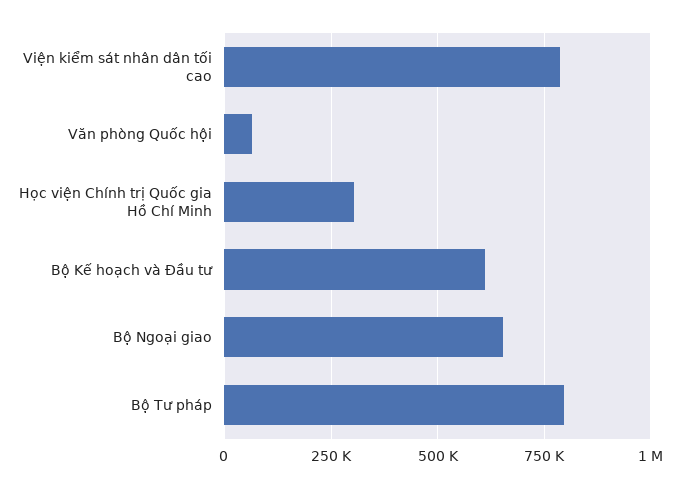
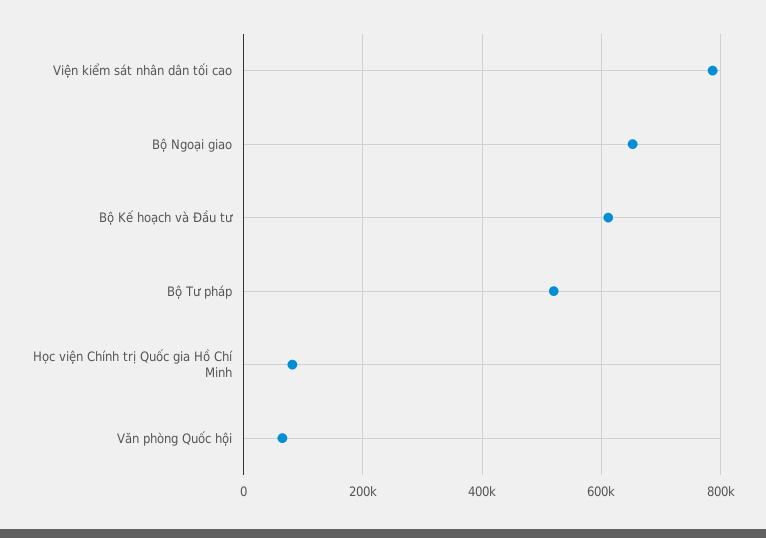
Học viện Chính trị Quốc gia Hồ Chí Minh: 300000 -> 80000
Bộ Tư pháp: 800000 -> 520000

